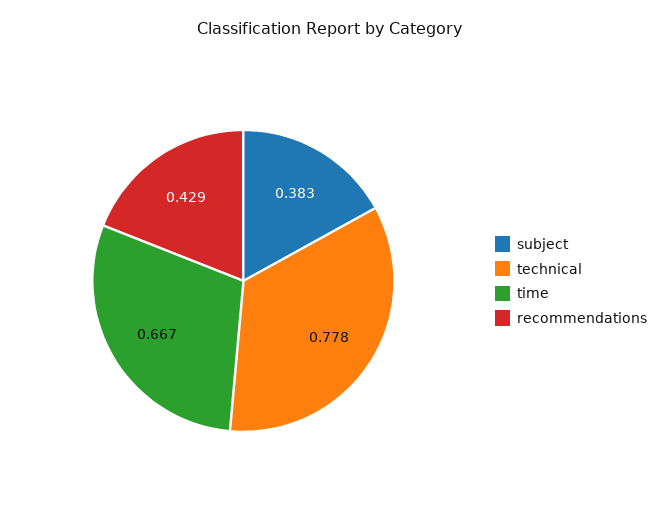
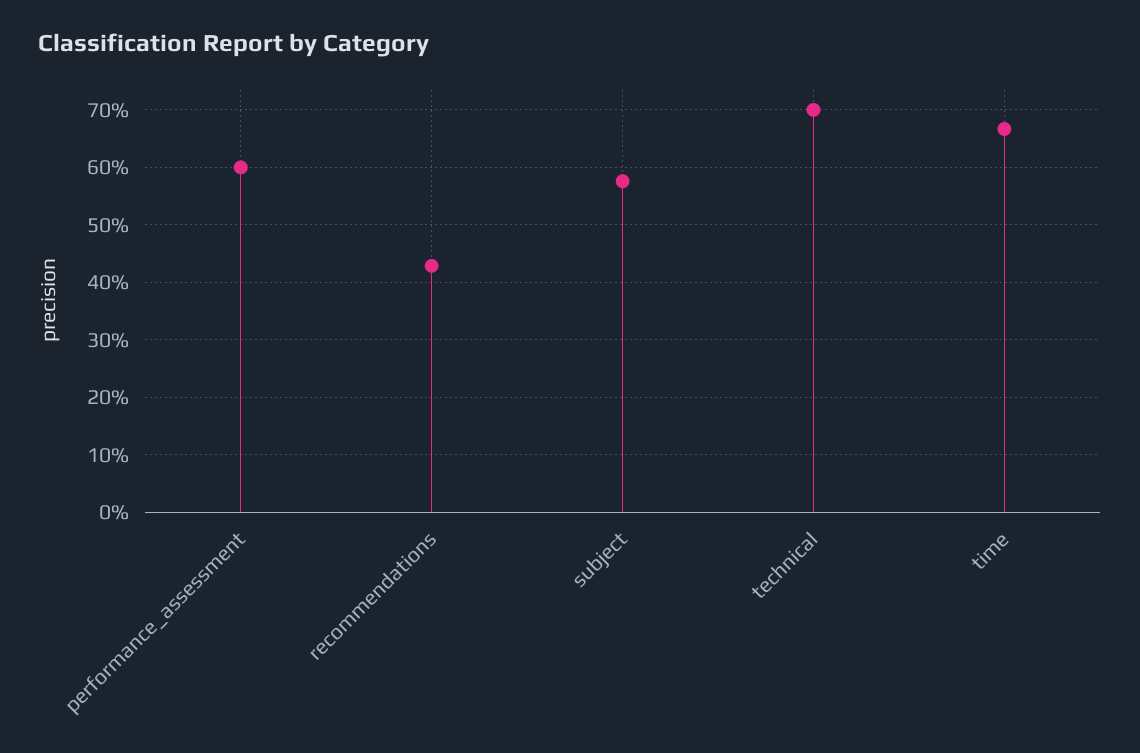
subject: 0.383 -> 0.58
technical: 0.778 -> 0.7
performance_assessment: none -> 0.6

